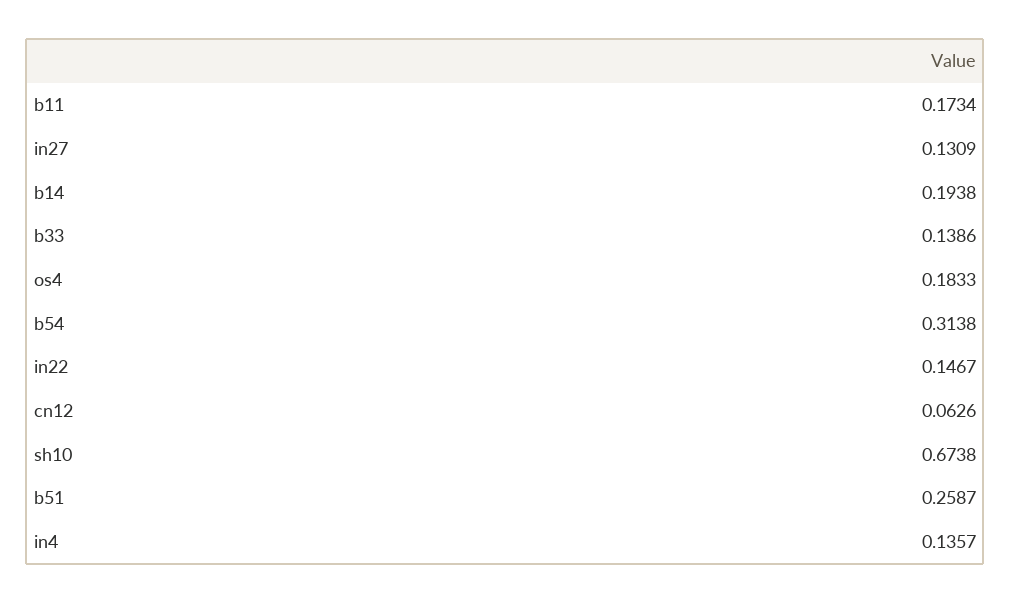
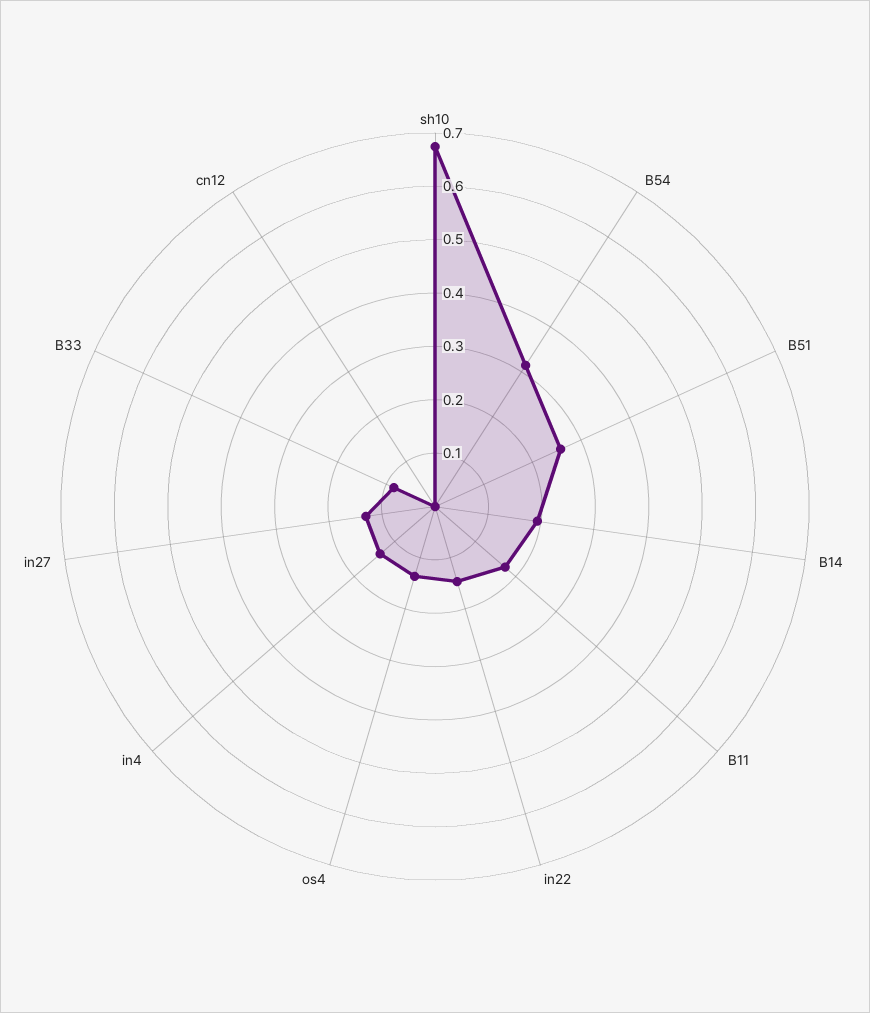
b33: 0.1386 -> 0.08
os4: 0.1833 -> 0.14
cn12: 0.0626 -> 0

